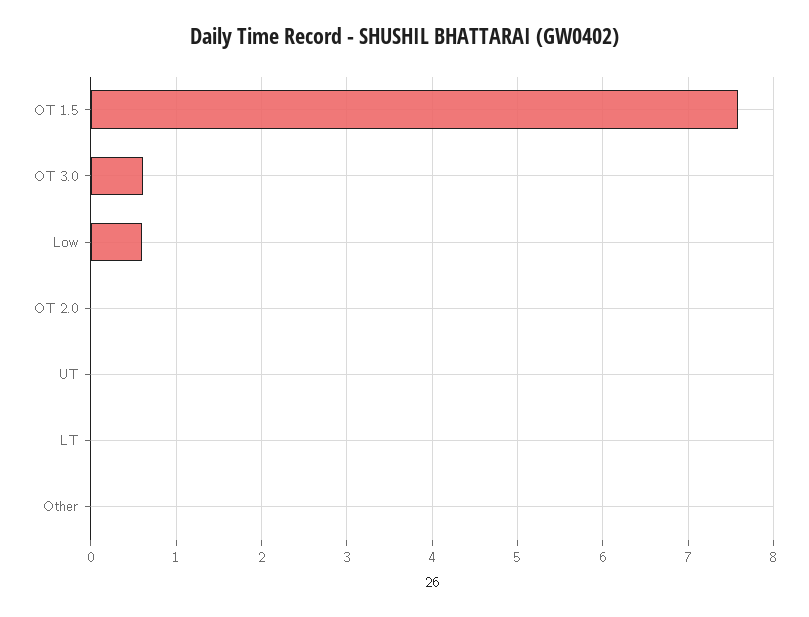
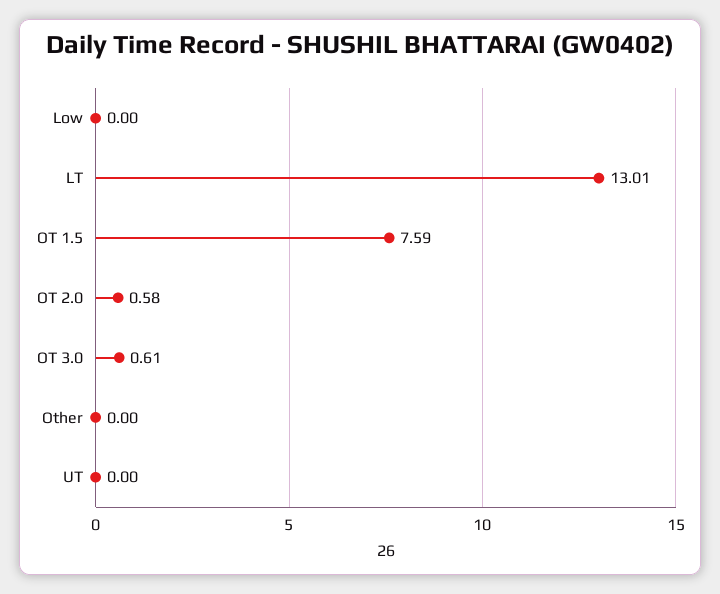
Low: 0.6 -> 0
OT 2.0: 0 -> 0.58
LT: 0 -> 13.01

